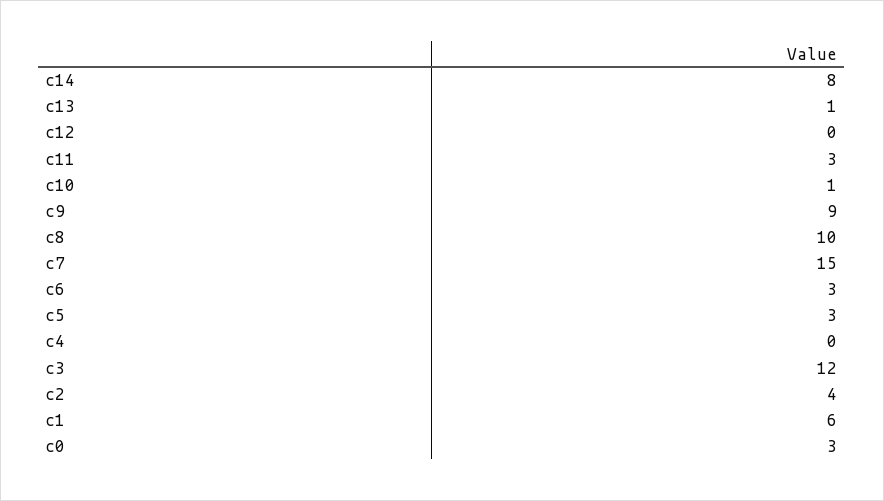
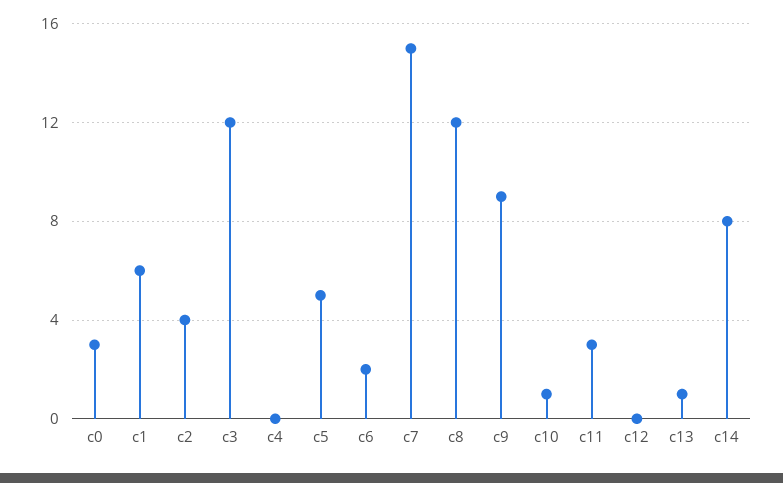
c8: 10 -> 12
c6: 3 -> 2
c5: 3 -> 5

